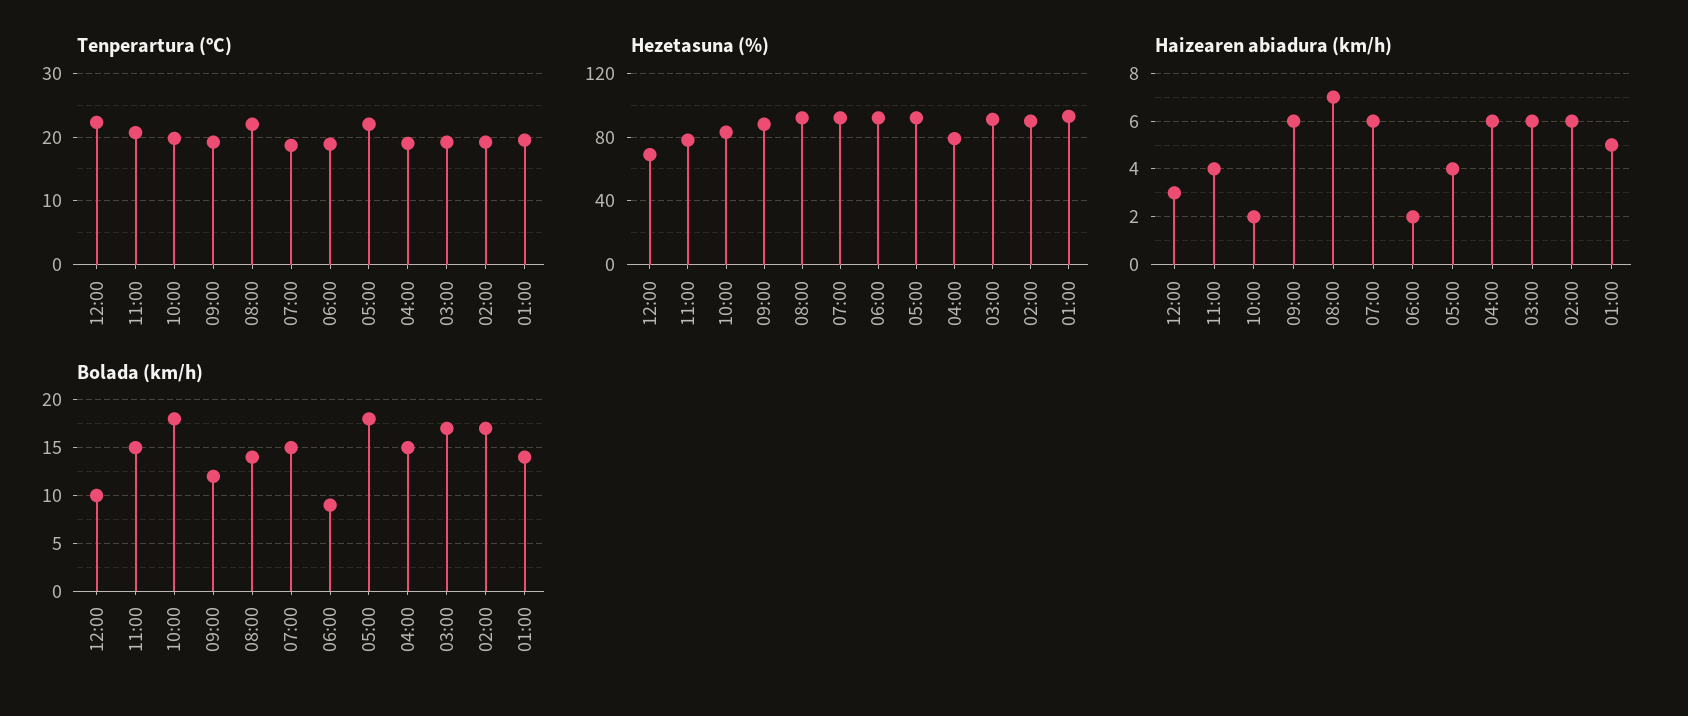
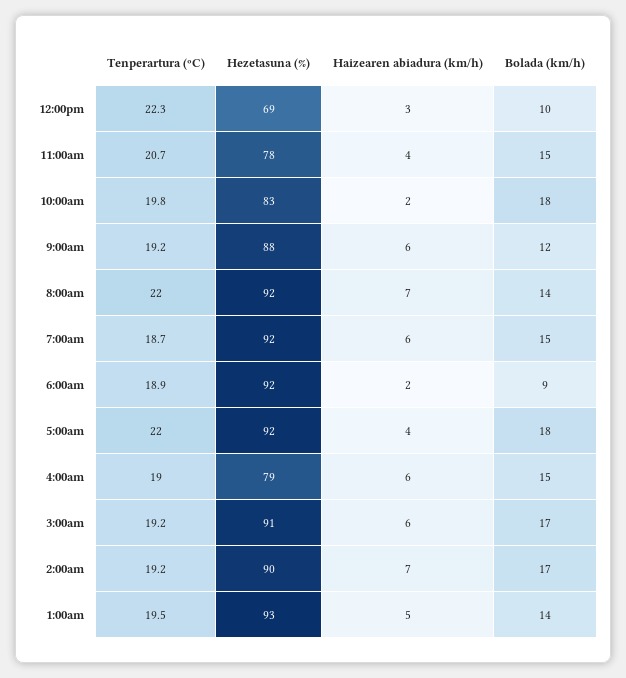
Haizearen abiadura (km/h), 02:00: 6 -> 7

